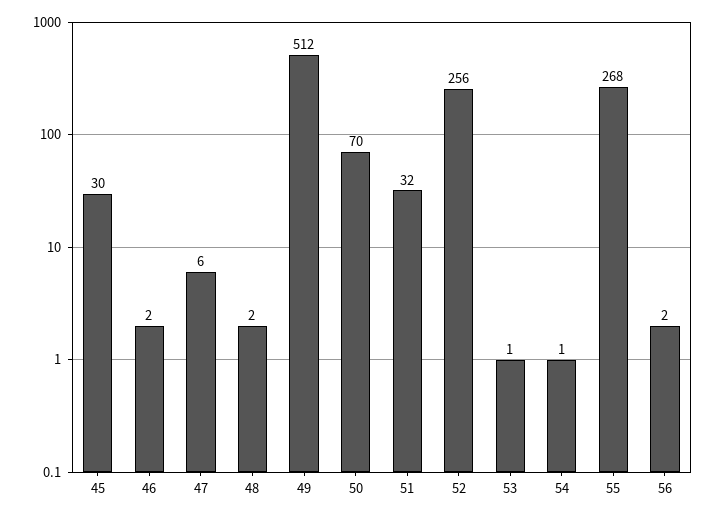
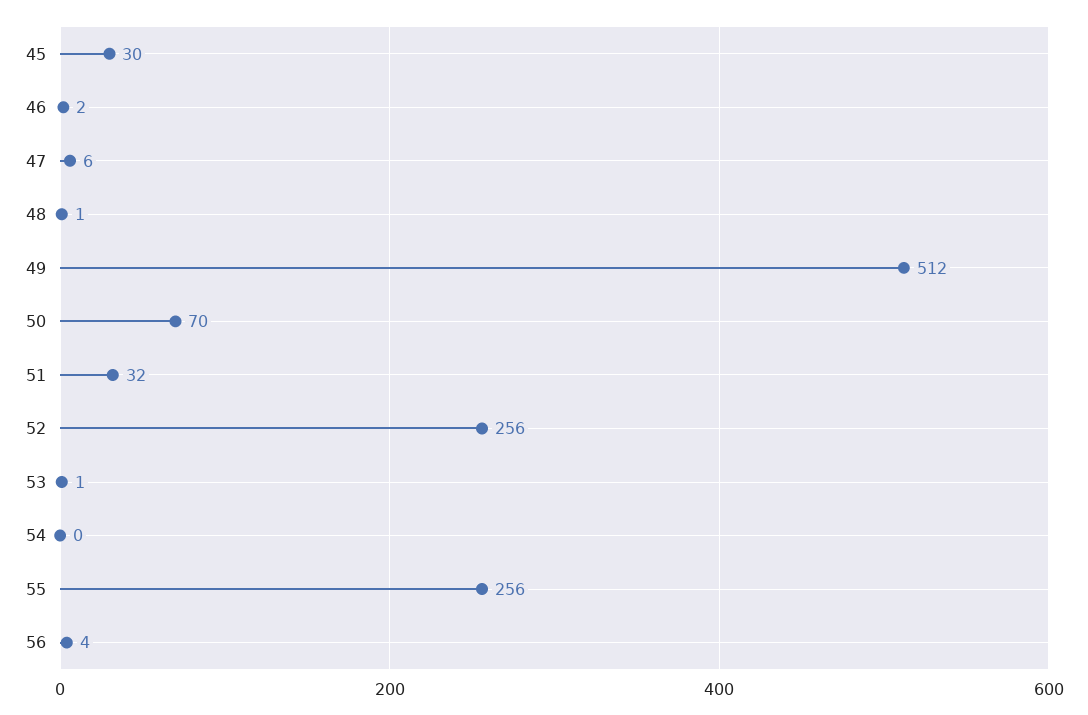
48: 2 -> 1
54: 1 -> 0
55: 268 -> 256
56: 2 -> 4

